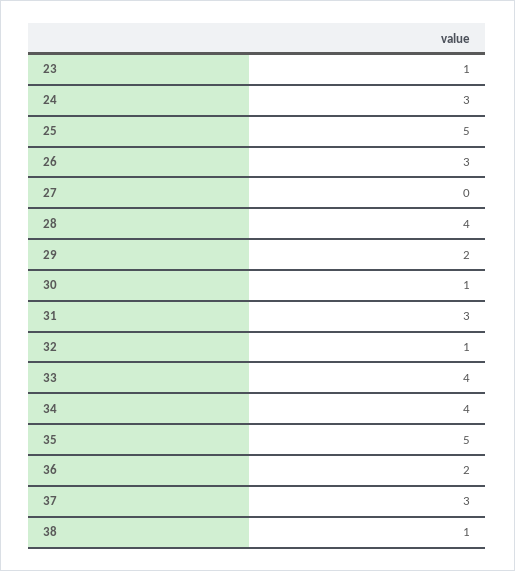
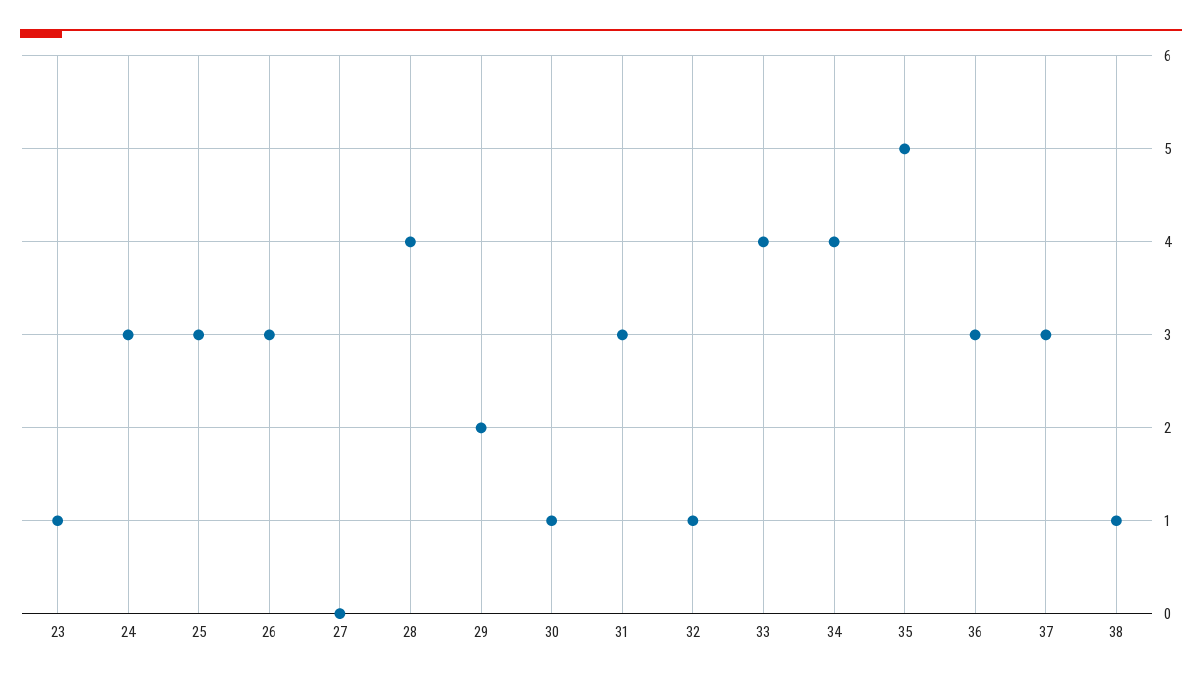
25: 5 -> 3
36: 2 -> 3

